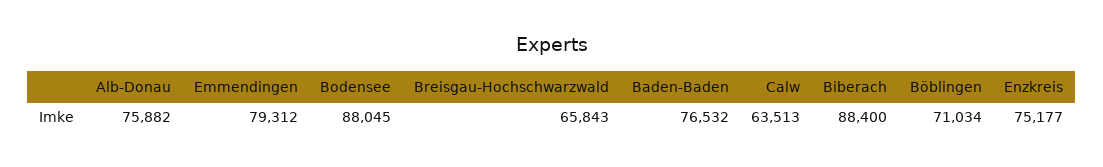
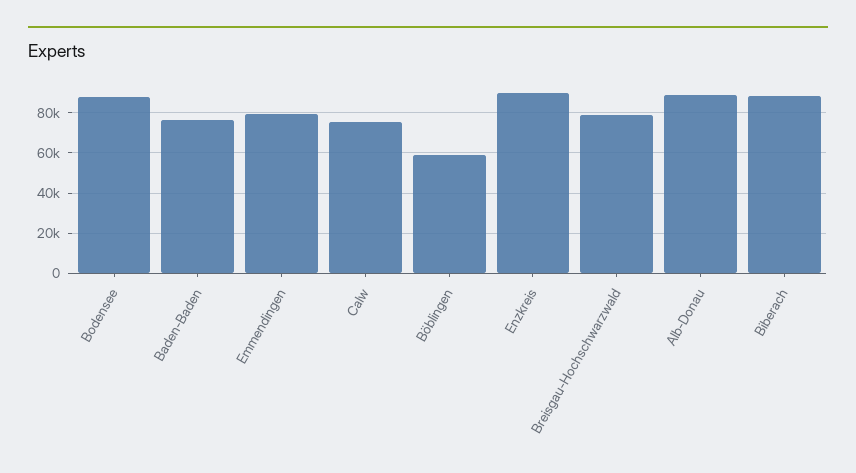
Alb-Donau: 75882 -> 90000
Breisgau-Hochschwarzwald: 65843 -> 80000
Calw: 63513 -> 75000
Böblingen: 71034 -> 60000
Enzkreis: 75177 -> 90000

